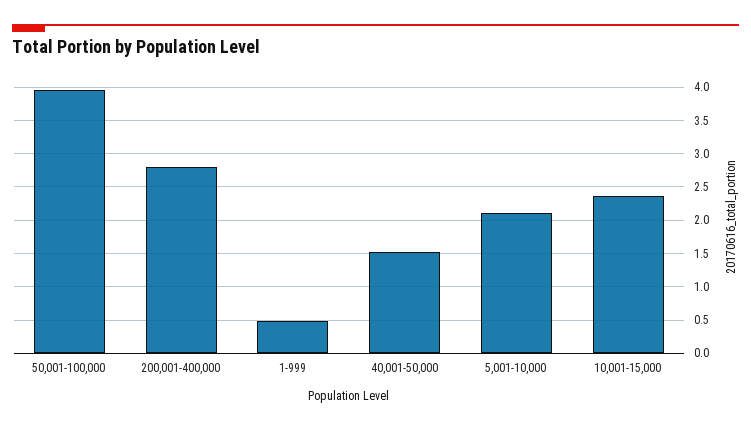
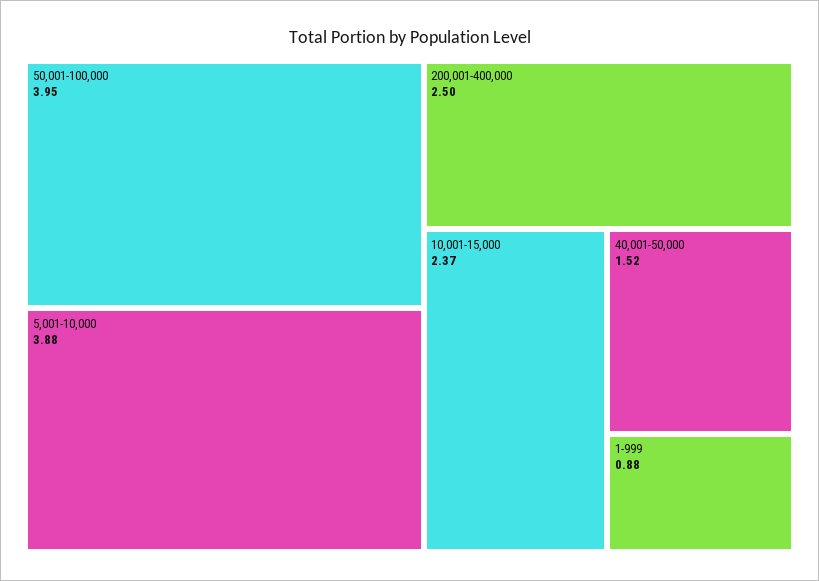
200,001-400,000: 2.8 -> 2.5
1-999: 0.5 -> 0.88
5,001-10,000: 2.1 -> 3.88

